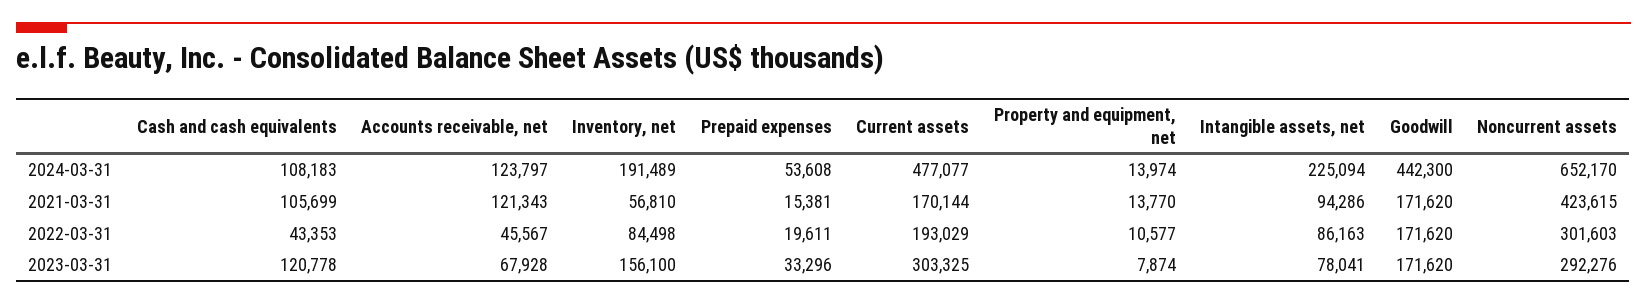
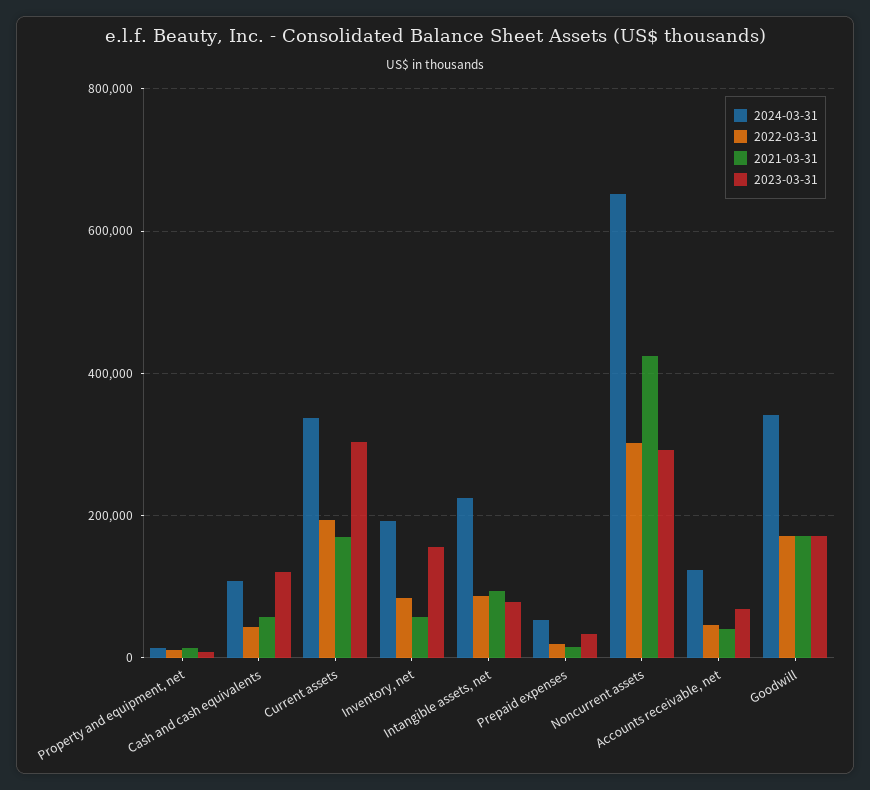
2024-03-31, Current assets: 477077 -> 340000
2024-03-31, Goodwill: 442300 -> 340000
2021-03-31, Cash and cash equivalents: 105699 -> 60000
2021-03-31, Accounts receivable, net: 121343 -> 40000

